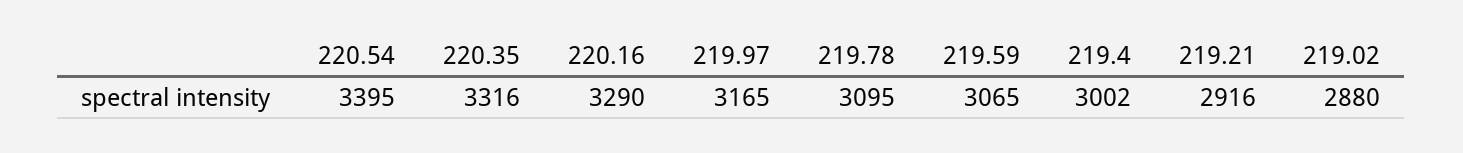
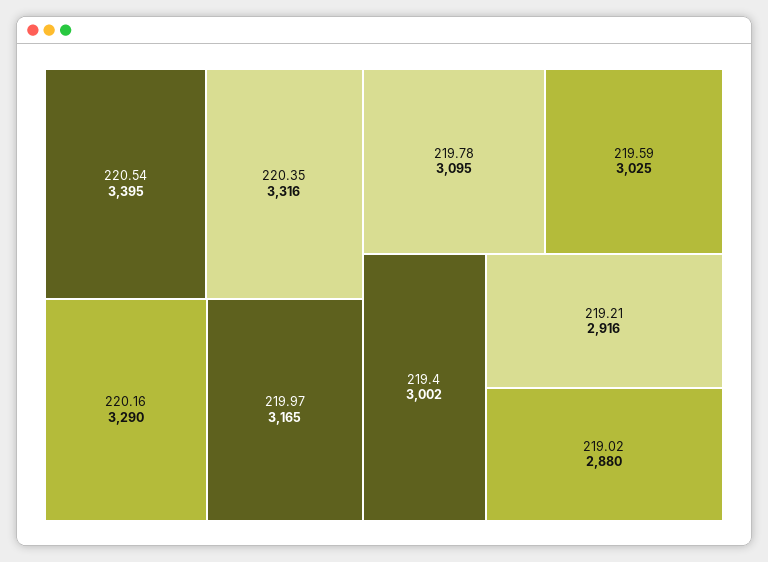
219.59: 3065 -> 3025

